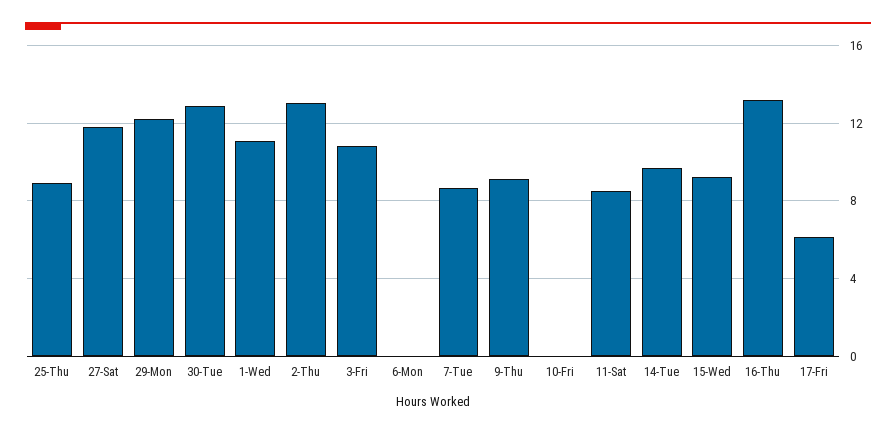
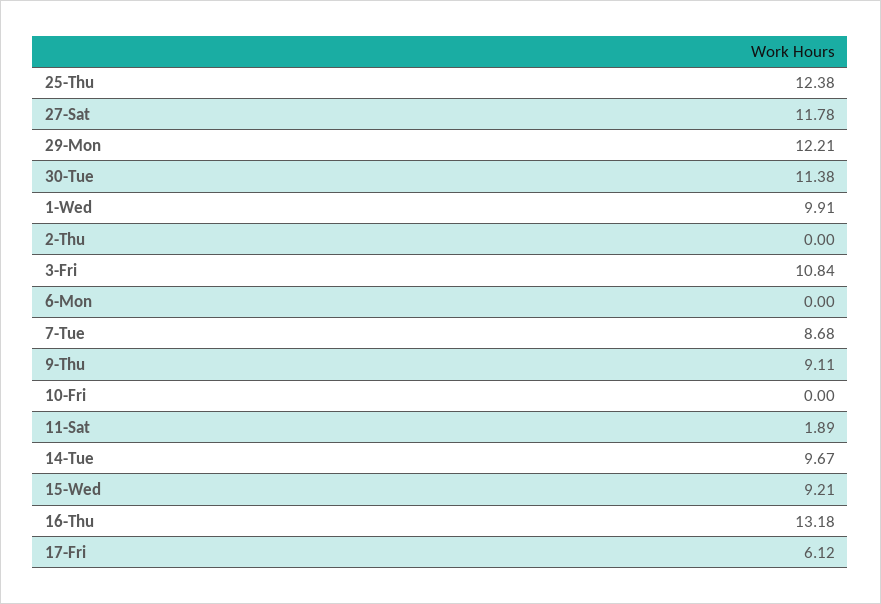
25-Thu: 9 -> 12.38
30-Tue: 13 -> 11.38
1-Wed: 11 -> 9.91
2-Thu: 13 -> 0
11-Sat: 8.5 -> 1.89

